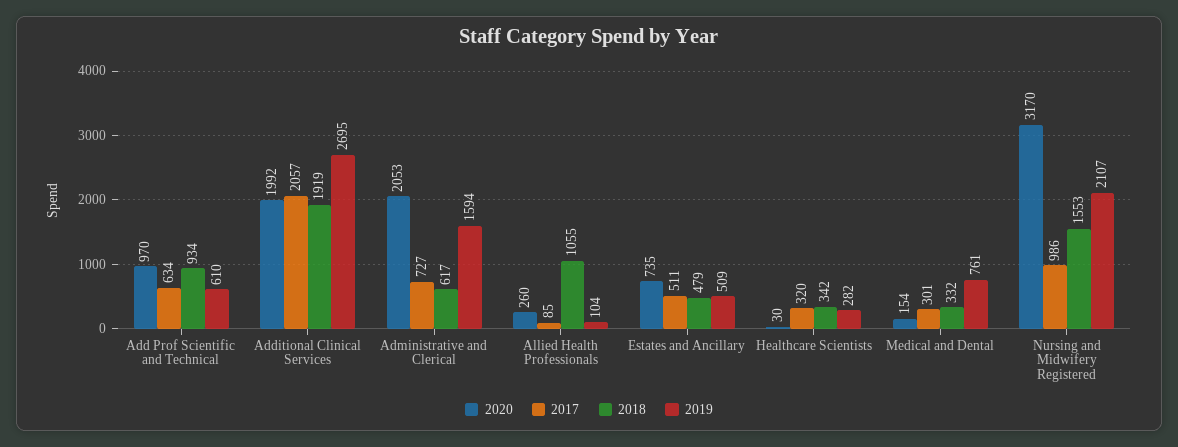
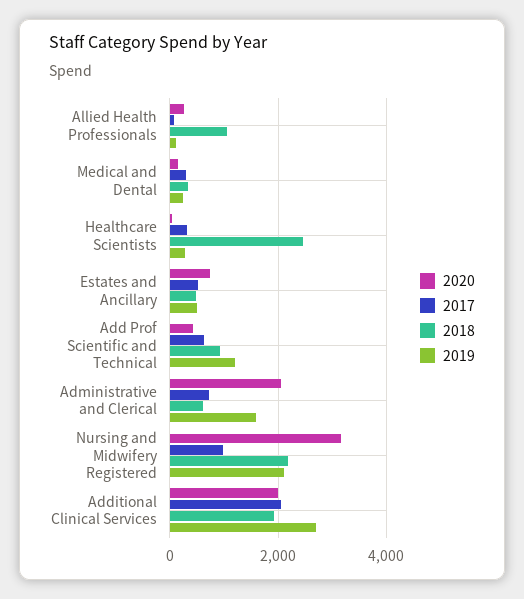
2020, Add Prof Scientific and Technical: 970 -> 400
2019, Add Prof Scientific and Technical: 610 -> 1200
2018, Healthcare Scientists: 342 -> 2400
2019, Medical and Dental: 761 -> 200
2018, Nursing and Midwifery Registered: 1553 -> 2200

